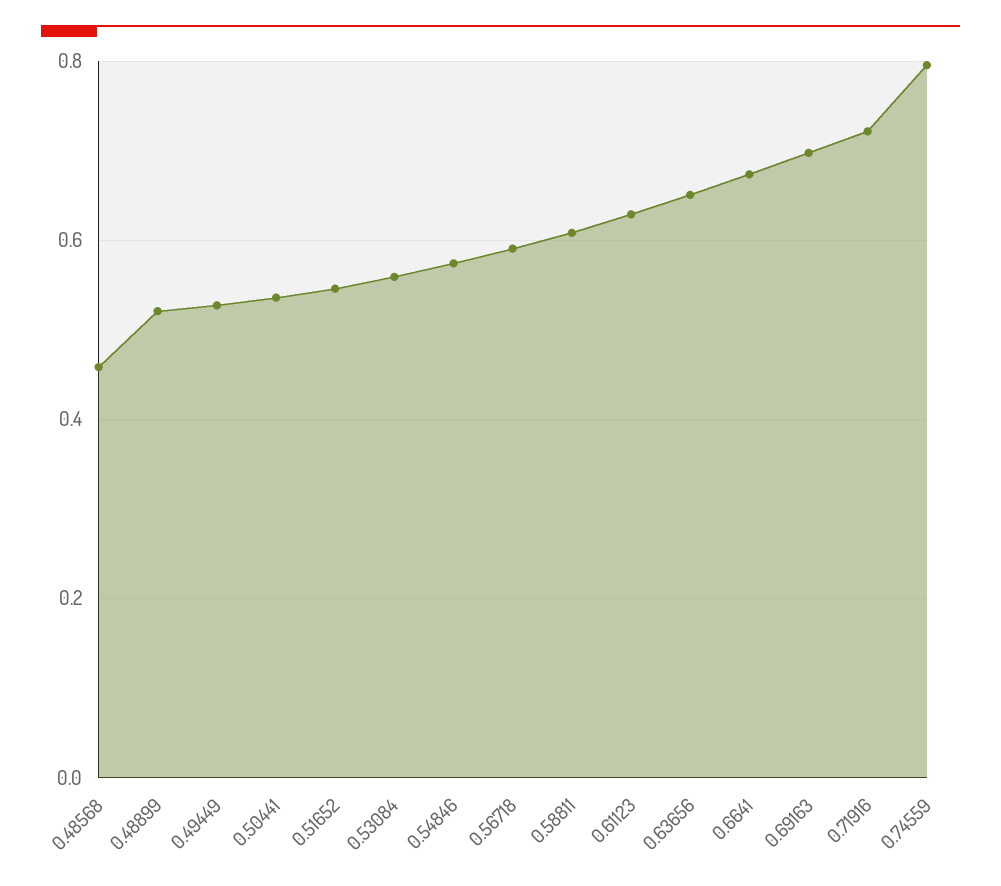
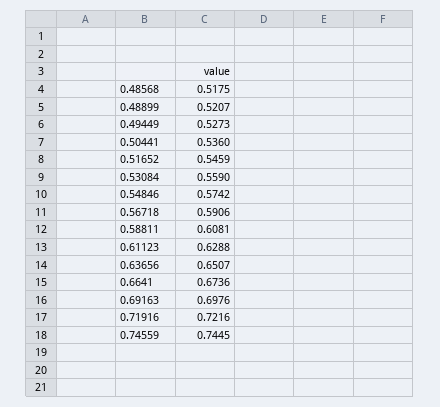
0.48568: 0.46 -> 0.5175
0.74559: 0.8 -> 0.7445

